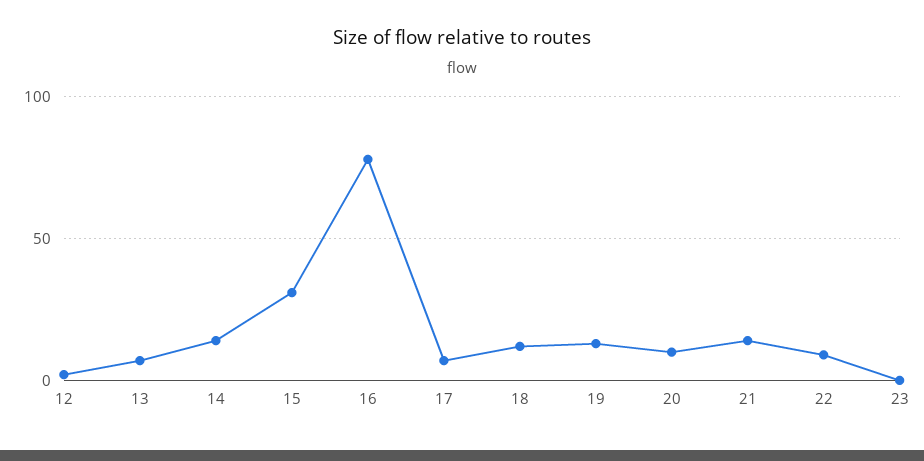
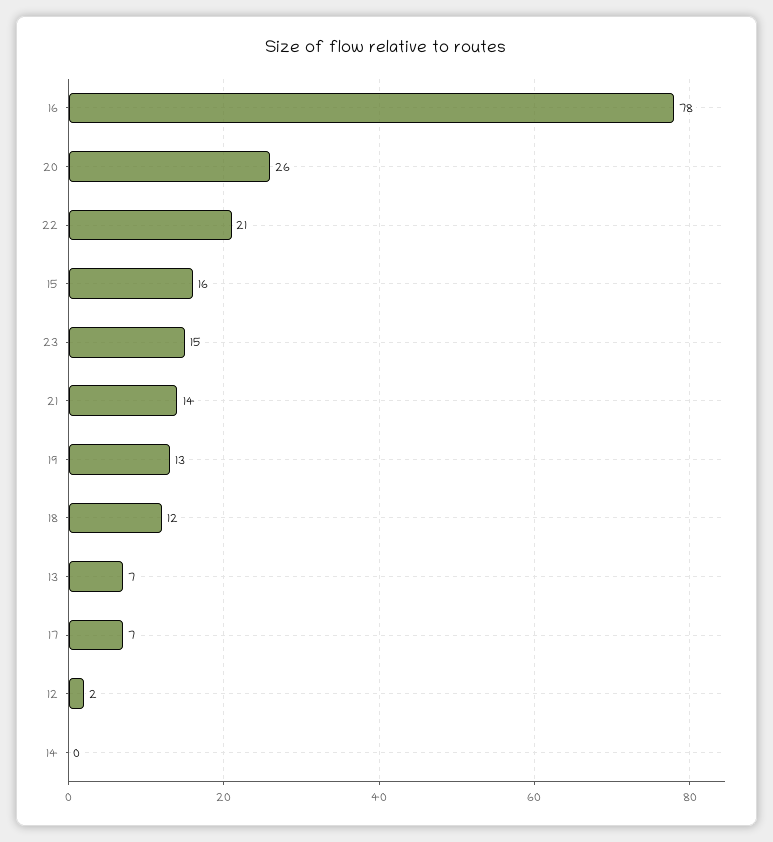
14: 15 -> 0
15: 30 -> 16
20: 10 -> 26
22: 10 -> 21
23: 0 -> 15

